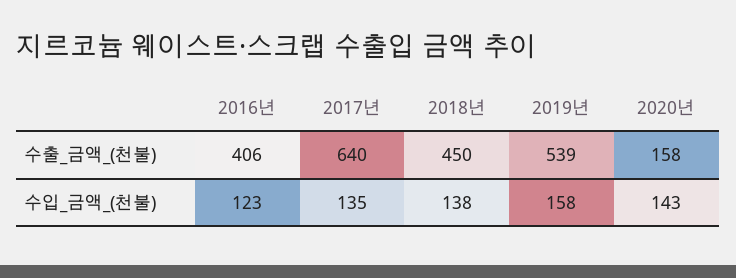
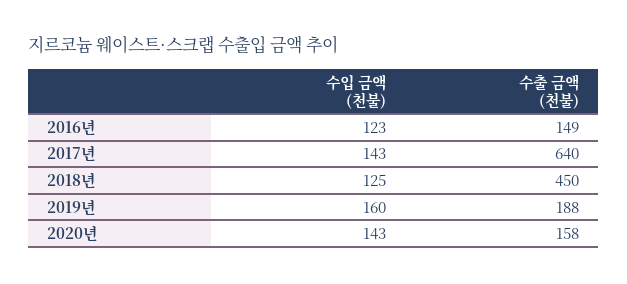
2016년, 수출_금액_(천불): 406 -> 149
2019년, 수출_금액_(천불): 539 -> 188
2017년, 수입_금액_(천불): 135 -> 143
2018년, 수입_금액_(천불): 138 -> 125
2019년, 수입_금액_(천불): 158 -> 160

